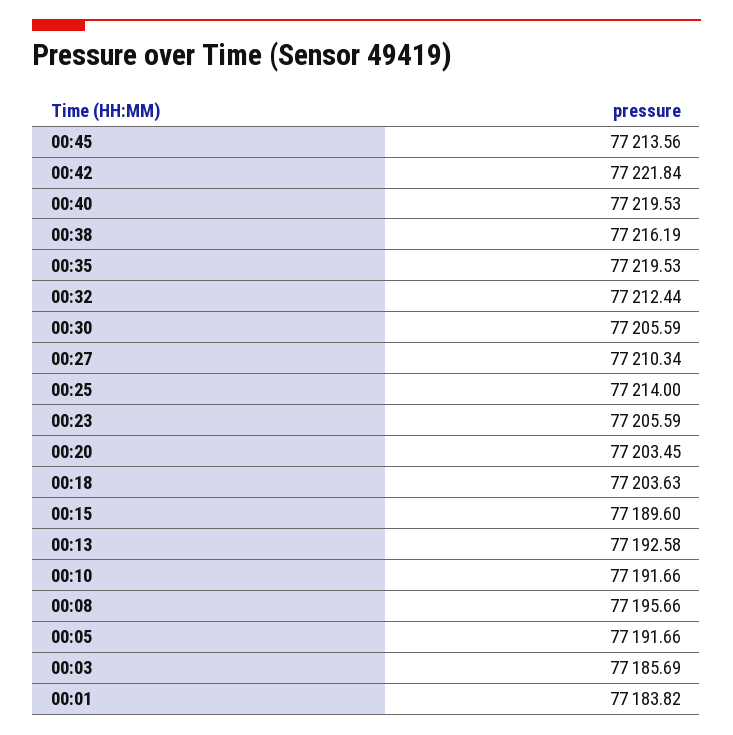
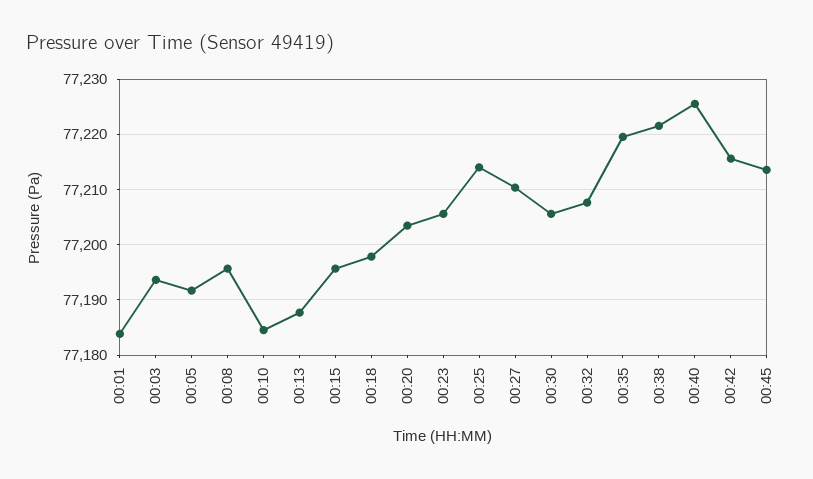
00:42: 77221.84 -> 77216
00:40: 77219.53 -> 77226
00:38: 77216.19 -> 77222
00:32: 77212.44 -> 77208
00:18: 77203.63 -> 77198
00:15: 77189.6 -> 77196
00:13: 77192.58 -> 77188
00:10: 77191.66 -> 77184
00:03: 77185.69 -> 77194

